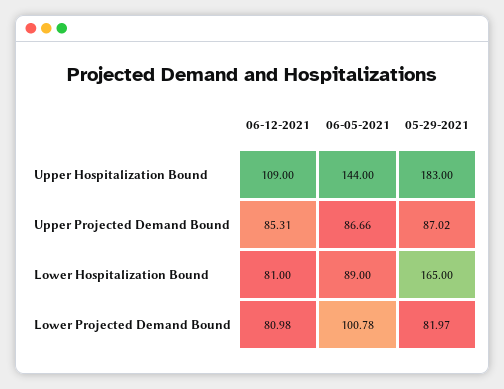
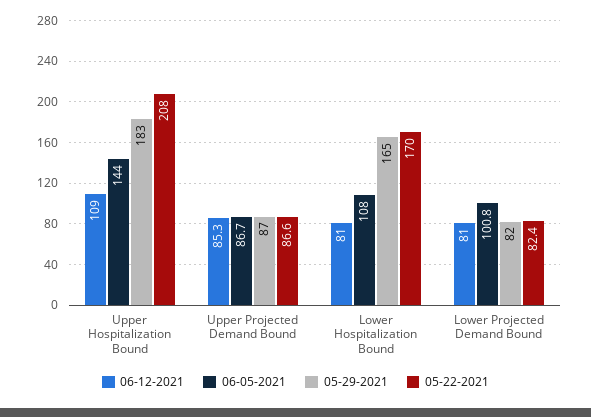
06-05-2021, Lower Hospitalization Bound: 89 -> 108
05-22-2021, Upper Hospitalization Bound: none -> 208
05-22-2021, Upper Projected Demand Bound: none -> 86.6
05-22-2021, Lower Hospitalization Bound: none -> 170
05-22-2021, Lower Projected Demand Bound: none -> 82.4

